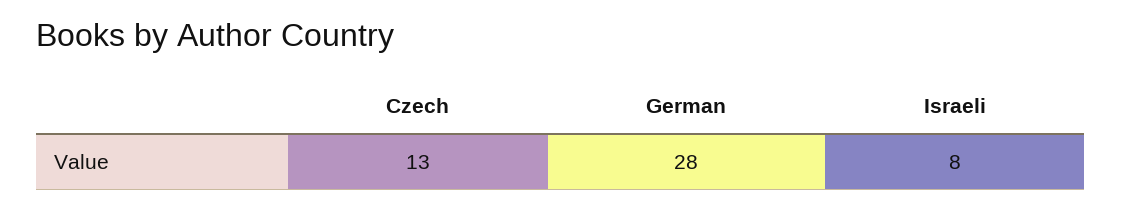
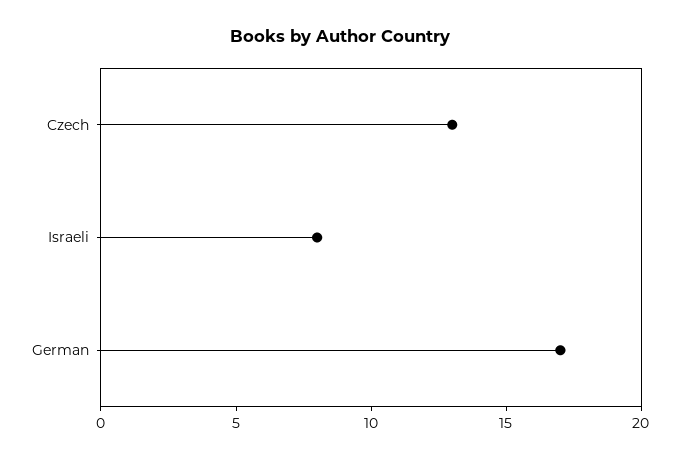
German: 28 -> 17

